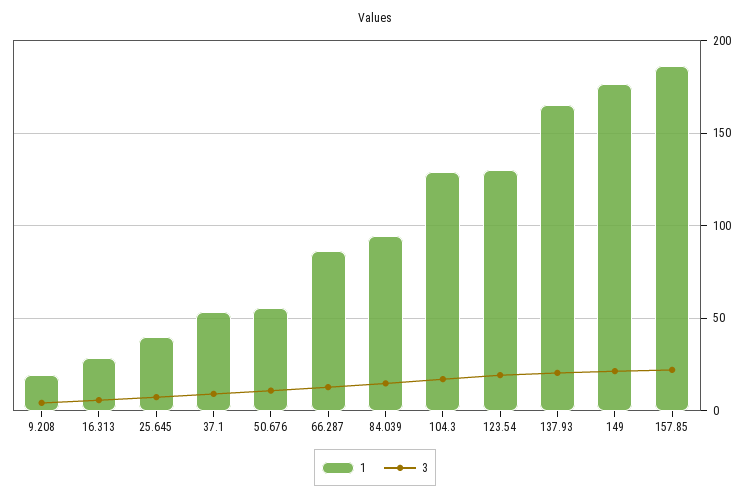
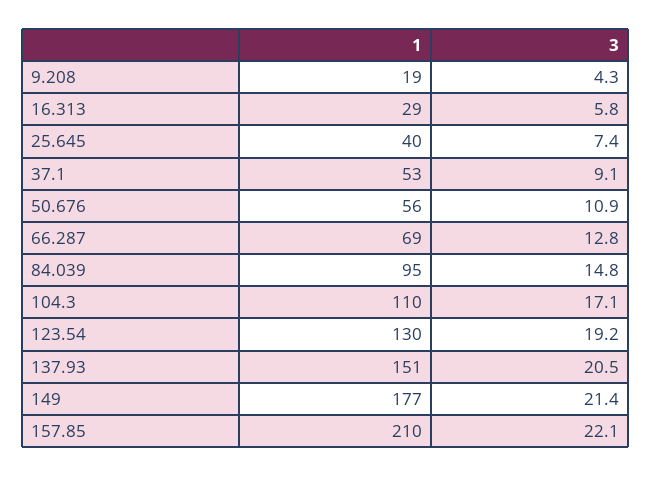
1, 66.287: 85 -> 69
1, 104.3: 130 -> 110
1, 137.93: 165 -> 151
1, 157.85: 185 -> 210

